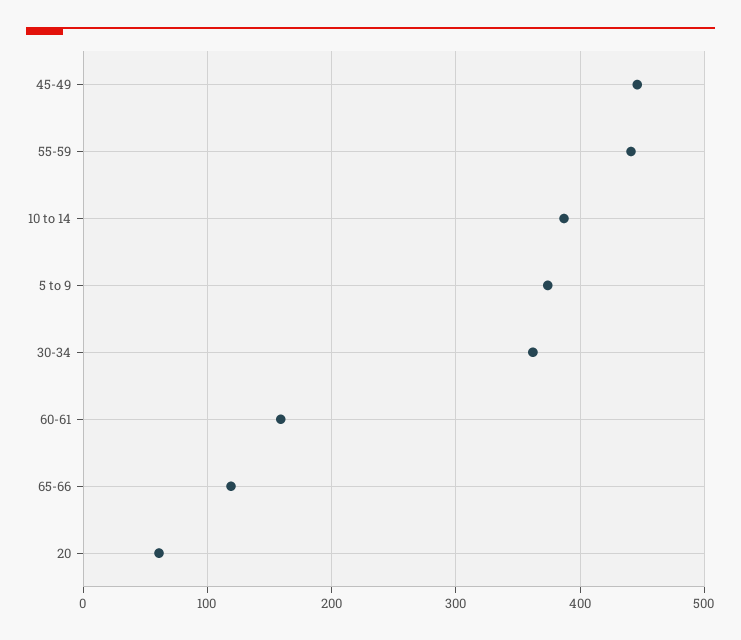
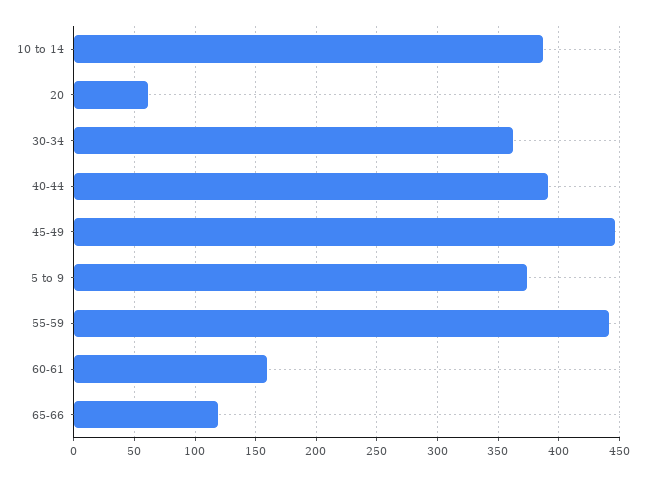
40-44: none -> 390

